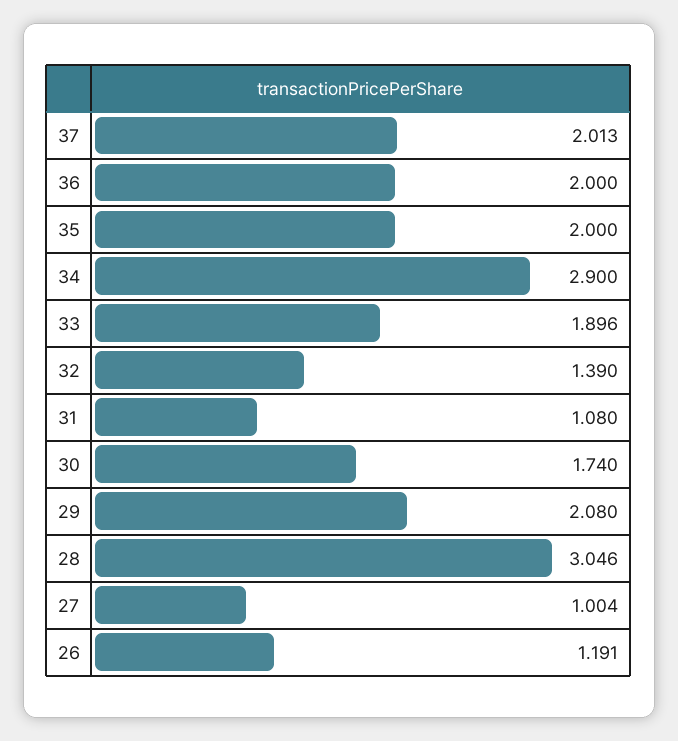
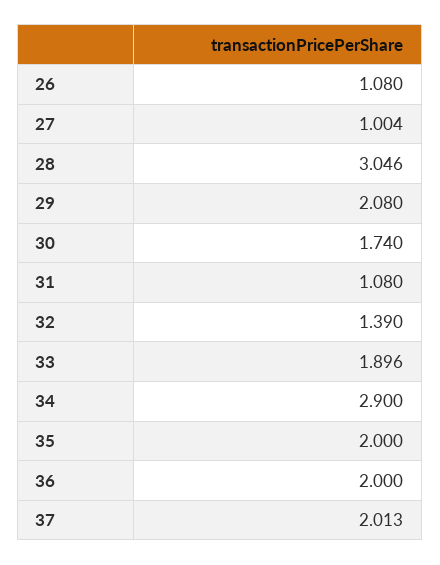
26: 1.191 -> 1.08

